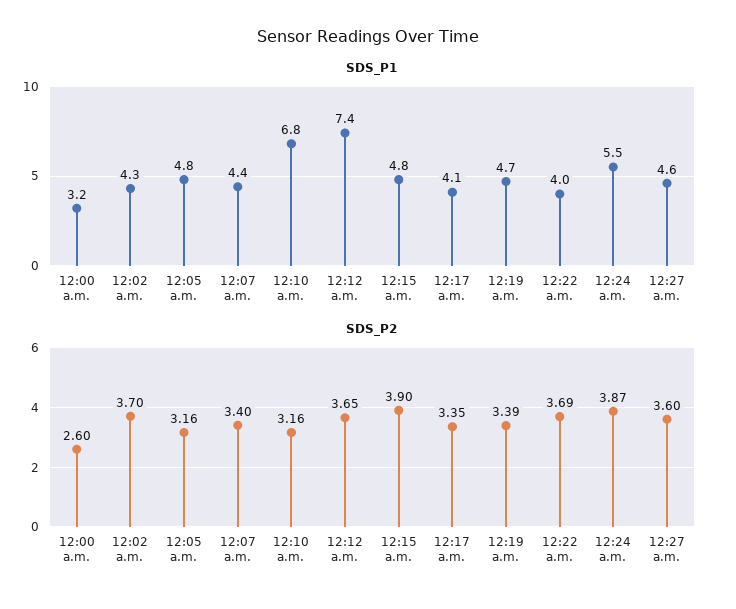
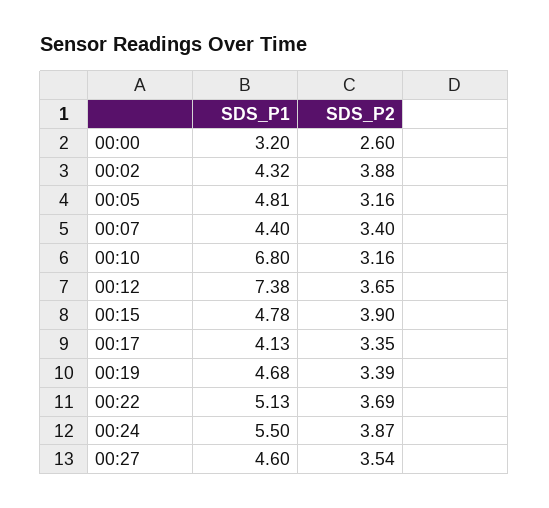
SDS_P1, 12:22 a.m.: 4 -> 5.13
SDS_P2, 12:02 a.m.: 3.7 -> 3.88
SDS_P2, 12:27 a.m.: 3.6 -> 3.54

